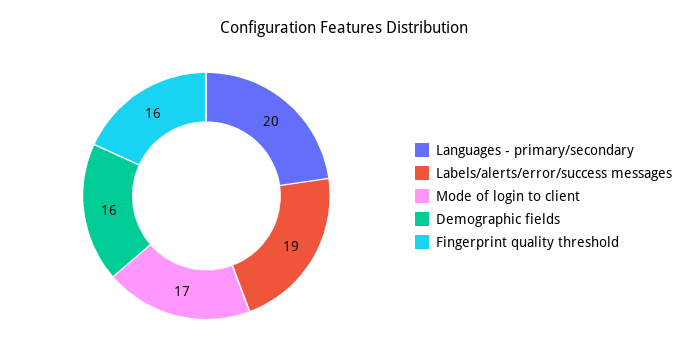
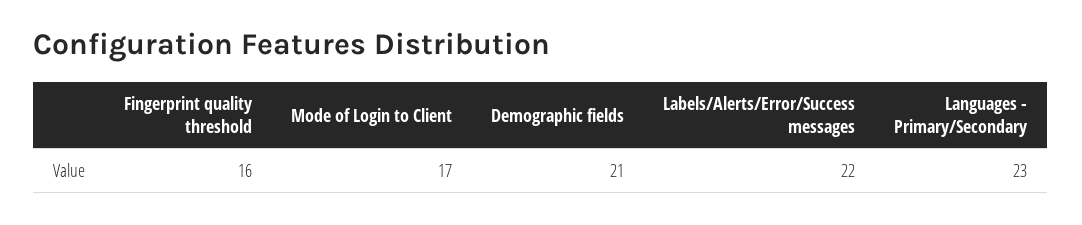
Languages - primary/secondary: 20 -> 23
Labels/alerts/error/success messages: 19 -> 22
Demographic fields: 16 -> 21

